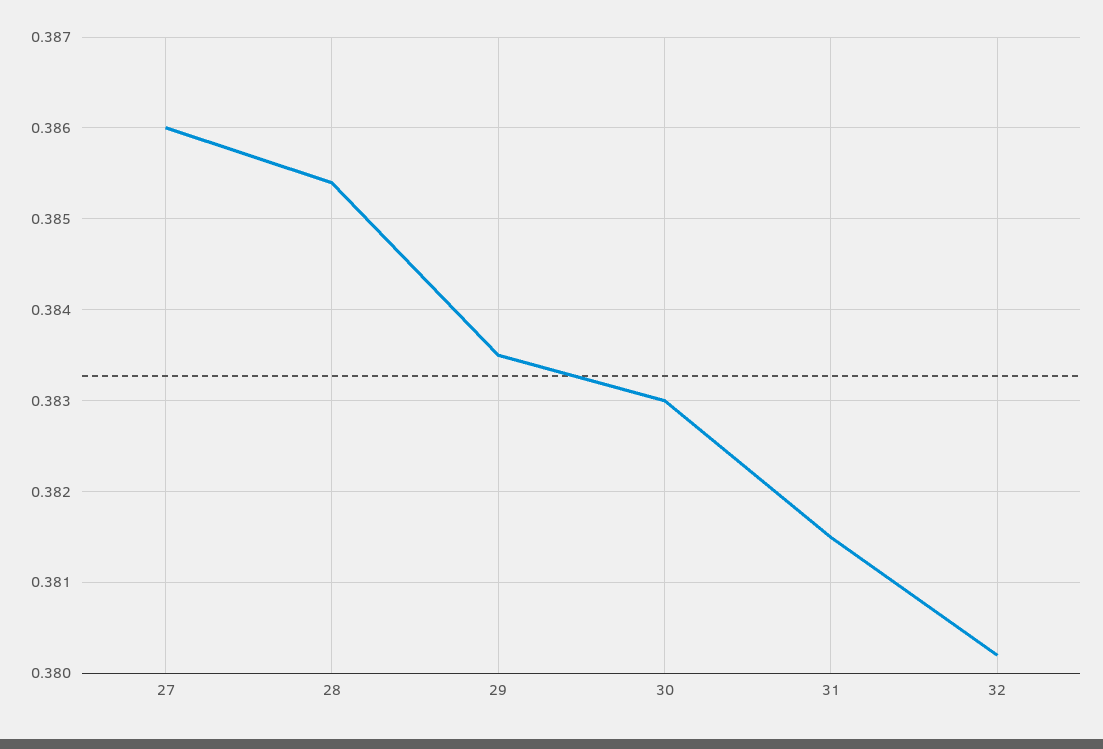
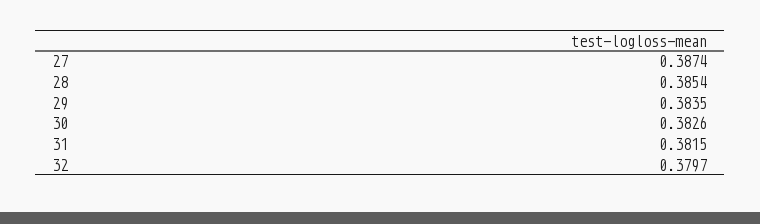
27: 0.386 -> 0.3874
30: 0.383 -> 0.3826
32: 0.3802 -> 0.3797

